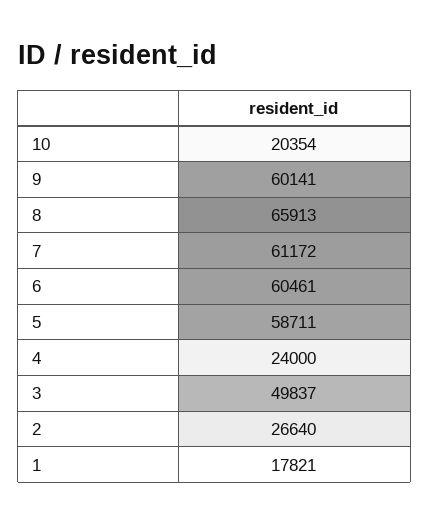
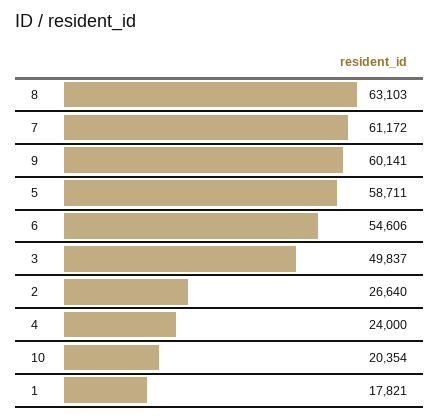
8: 65913 -> 63103
6: 60461 -> 54606

